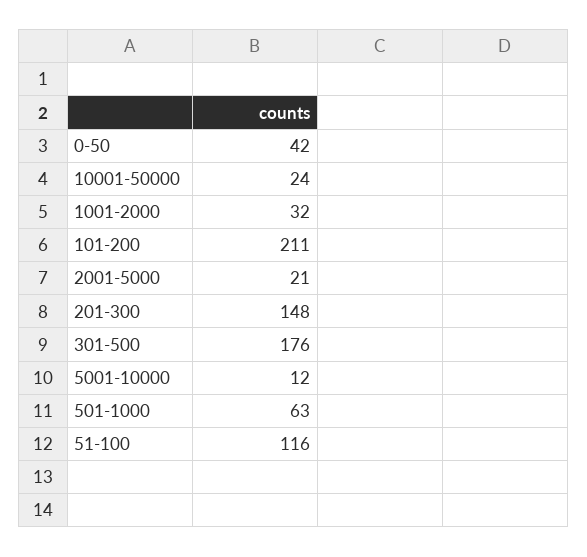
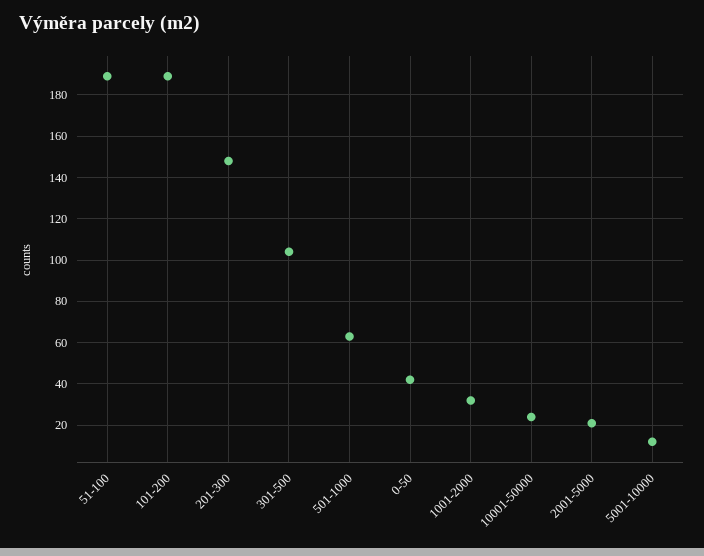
101-200: 211 -> 190
301-500: 176 -> 105
51-100: 116 -> 190

